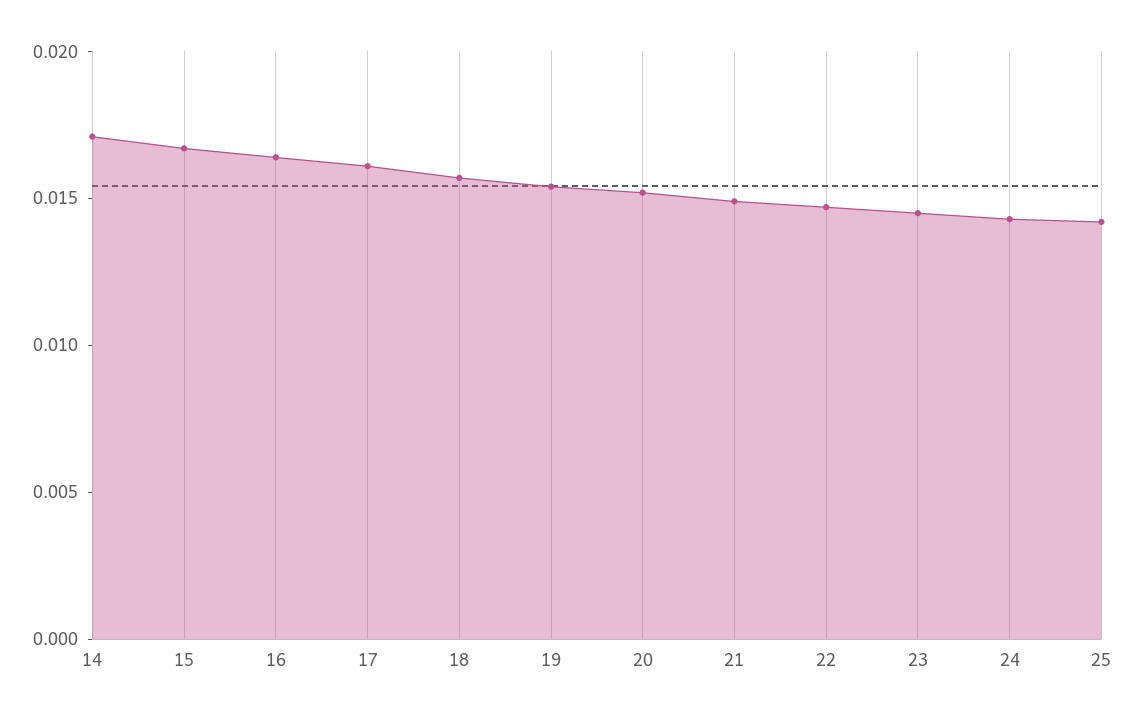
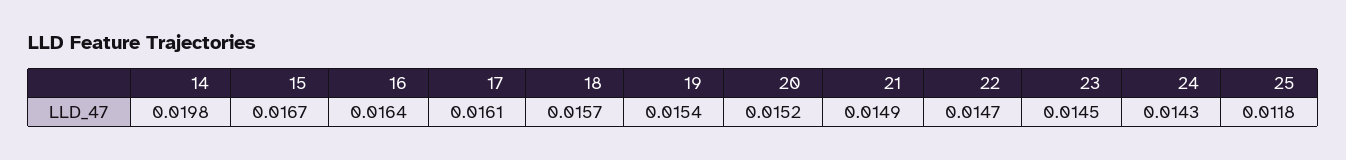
14: 0.017 -> 0.0198
25: 0.014 -> 0.0118

